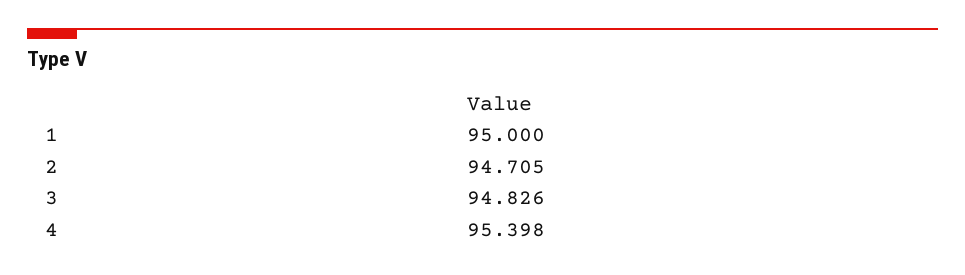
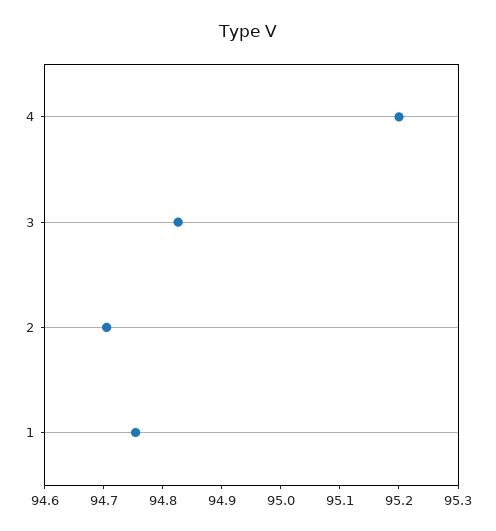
1: 95 -> 94.76
4: 95.398 -> 95.2

